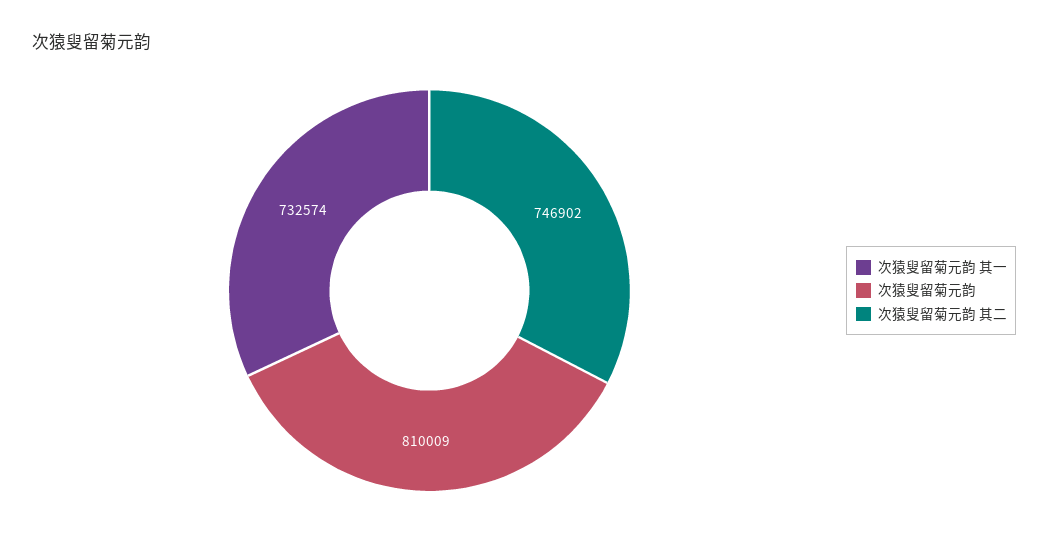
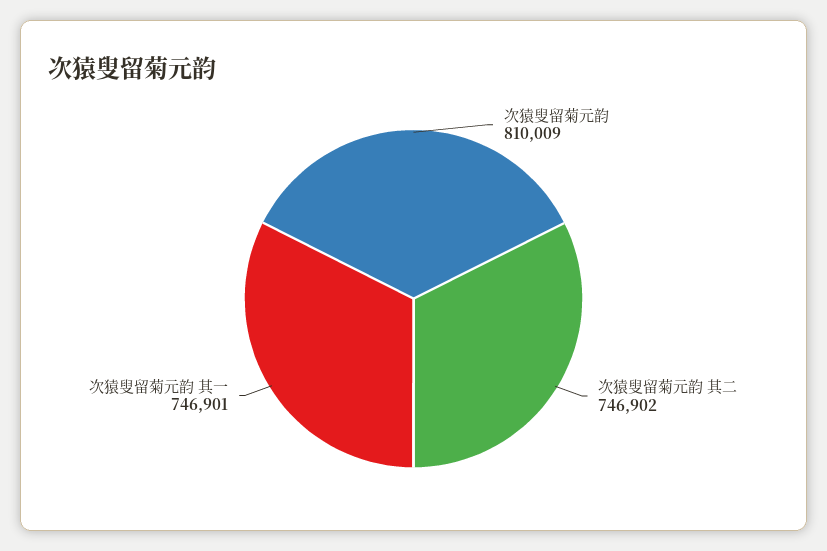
次猿叟留菊元韵 其一: 732574 -> 746901

